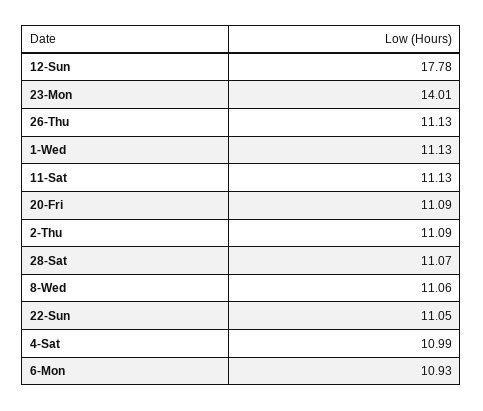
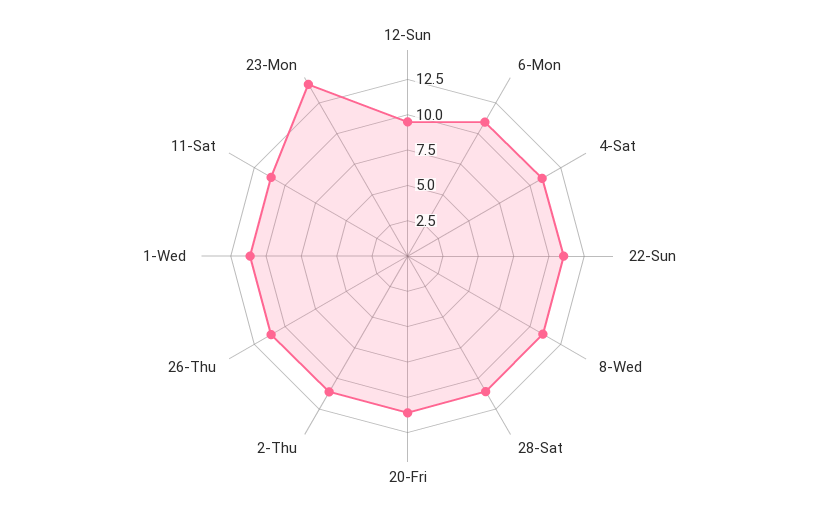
12-Sun: 17.78 -> 10

